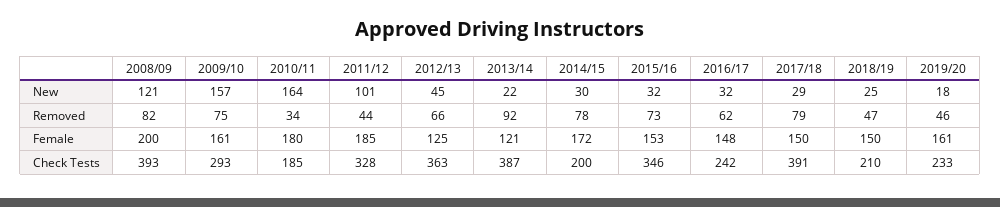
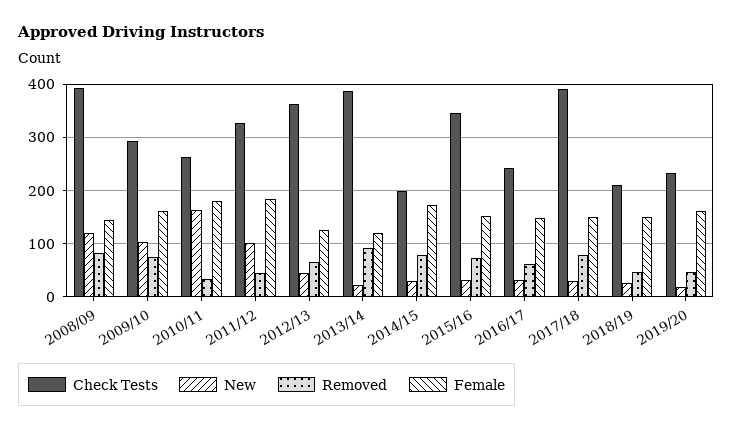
New, 2009/10: 157 -> 100
Female, 2008/09: 200 -> 140
Check Tests, 2010/11: 185 -> 260

